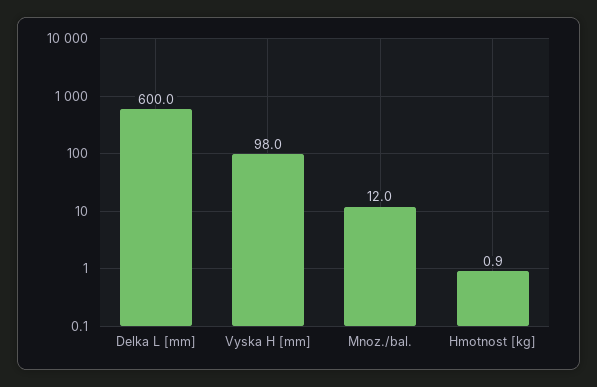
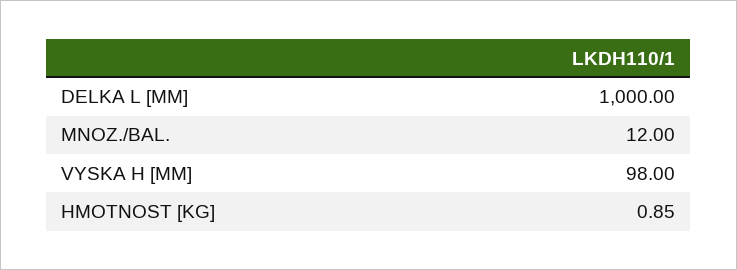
Delka L [mm]: 600 -> 1000

